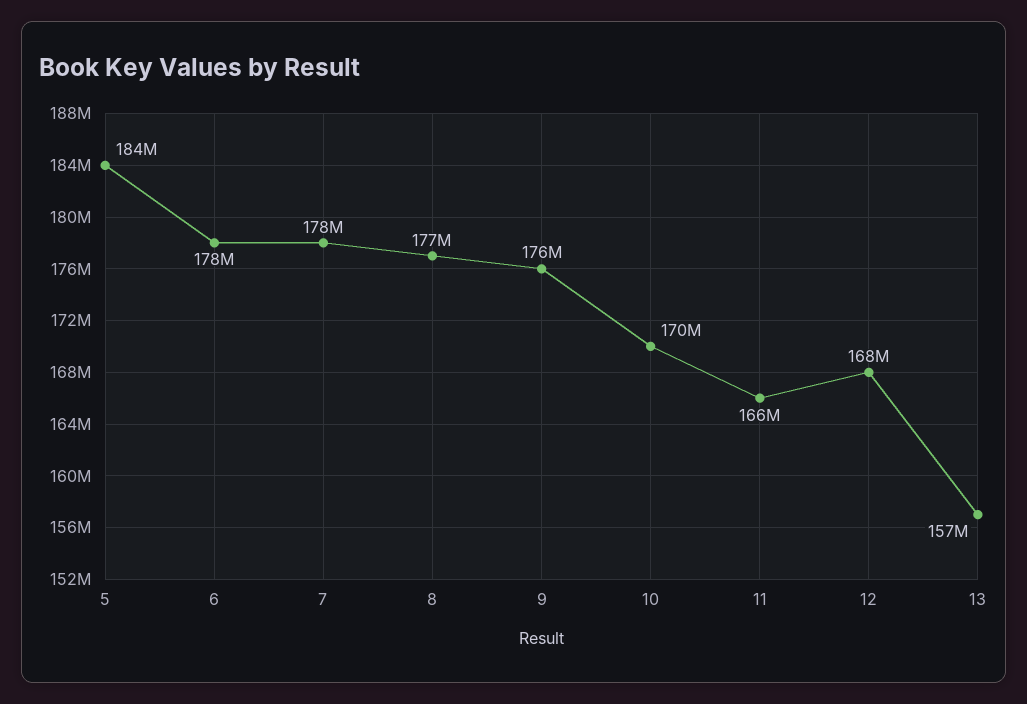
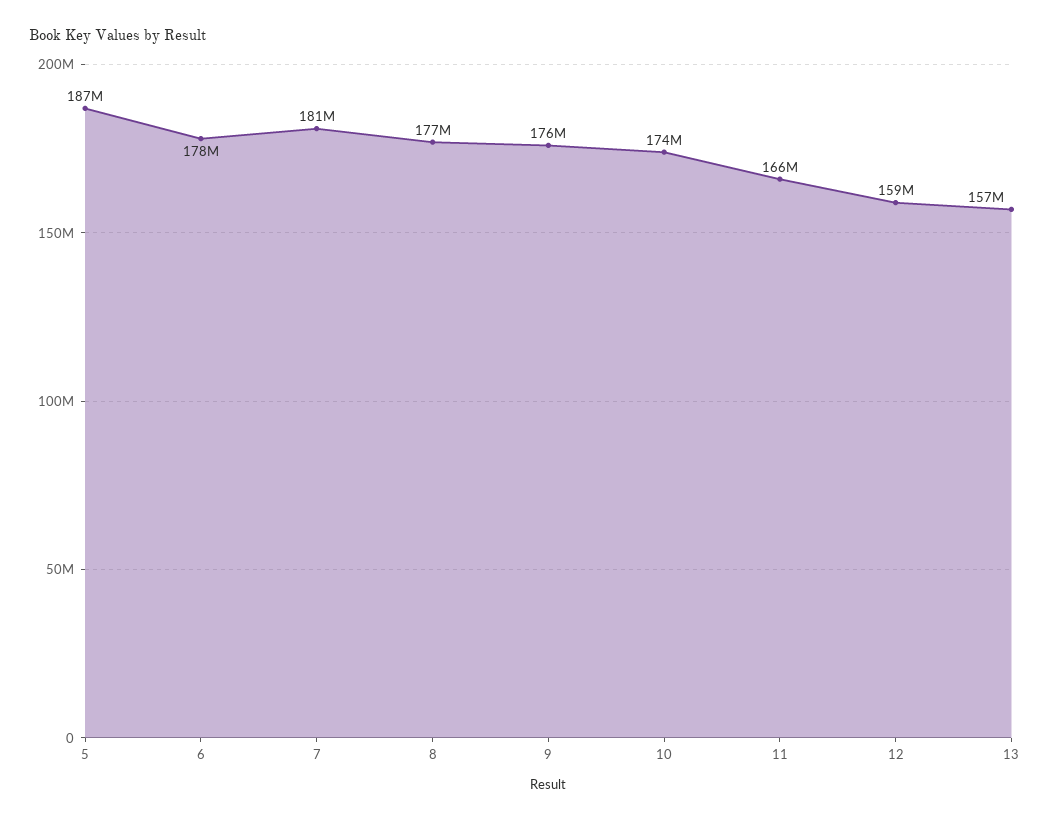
5: 184000000 -> 187000000
7: 178000000 -> 181000000
10: 170000000 -> 174000000
12: 168000000 -> 159000000

